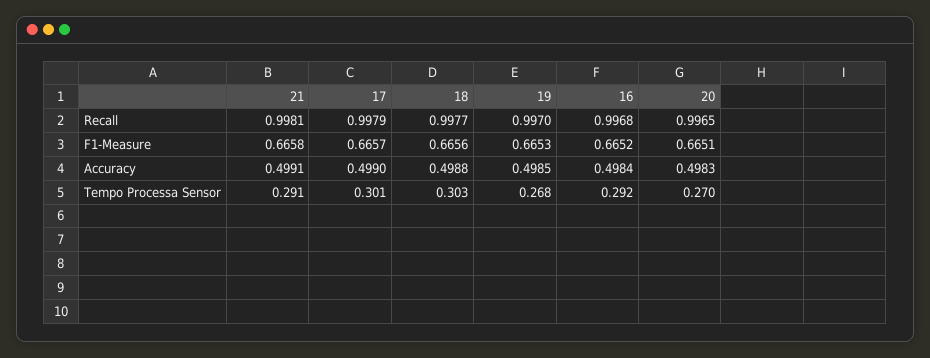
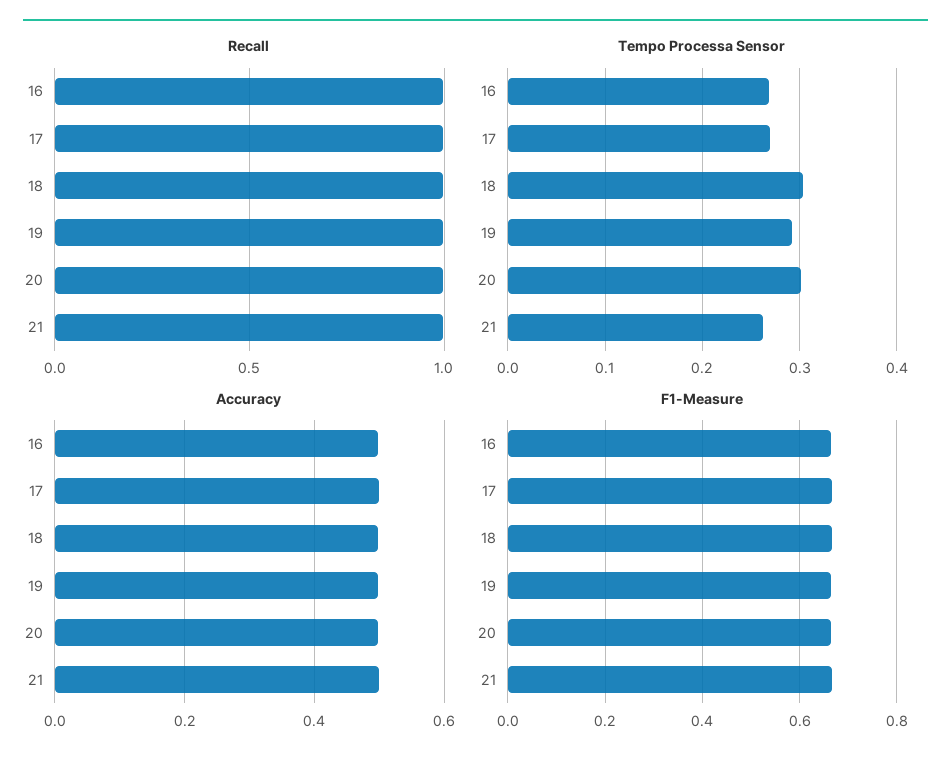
Tempo Processa Sensor, 21: 0.291 -> 0.26
Tempo Processa Sensor, 17: 0.301 -> 0.27
Tempo Processa Sensor, 19: 0.268 -> 0.29
Tempo Processa Sensor, 16: 0.292 -> 0.27
Tempo Processa Sensor, 20: 0.27 -> 0.3

